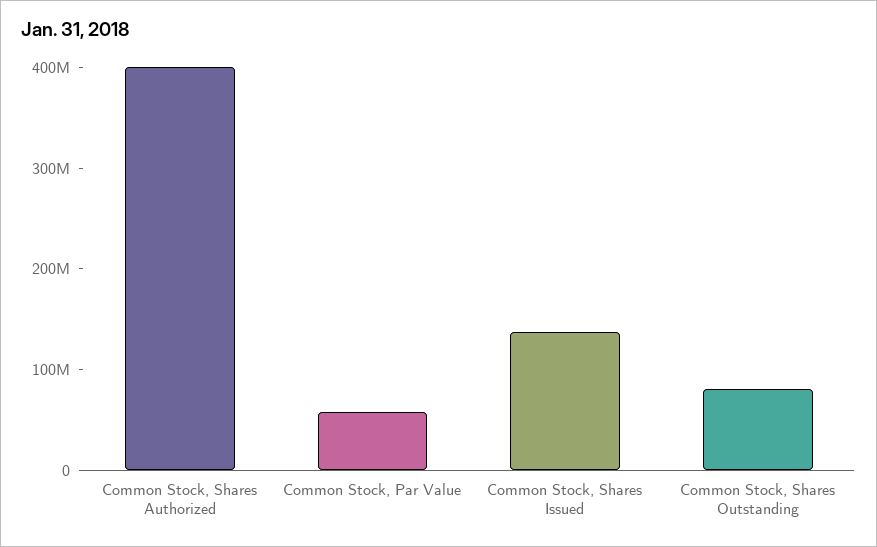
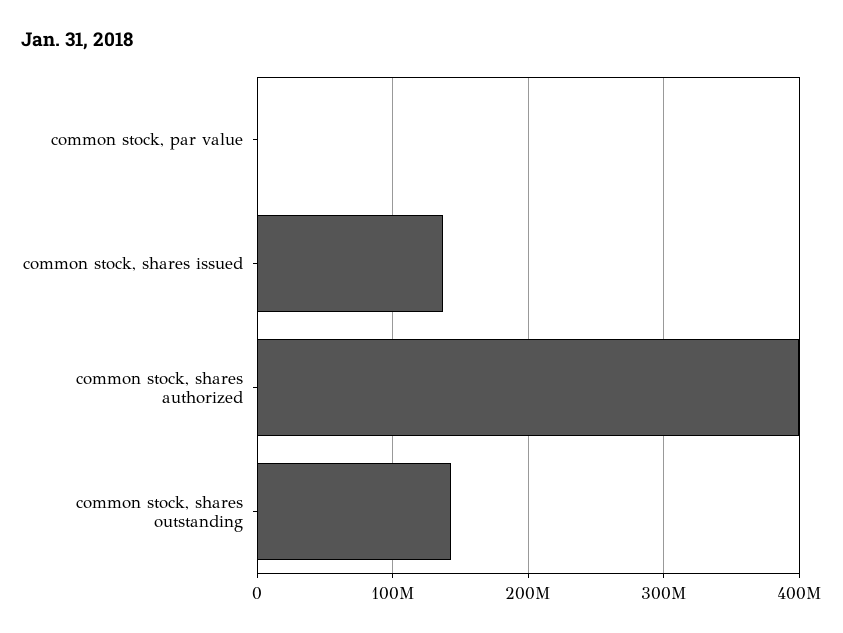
Common Stock, Par Value: 60000000 -> 0
Common Stock, Shares Outstanding: 80000000 -> 140000000

